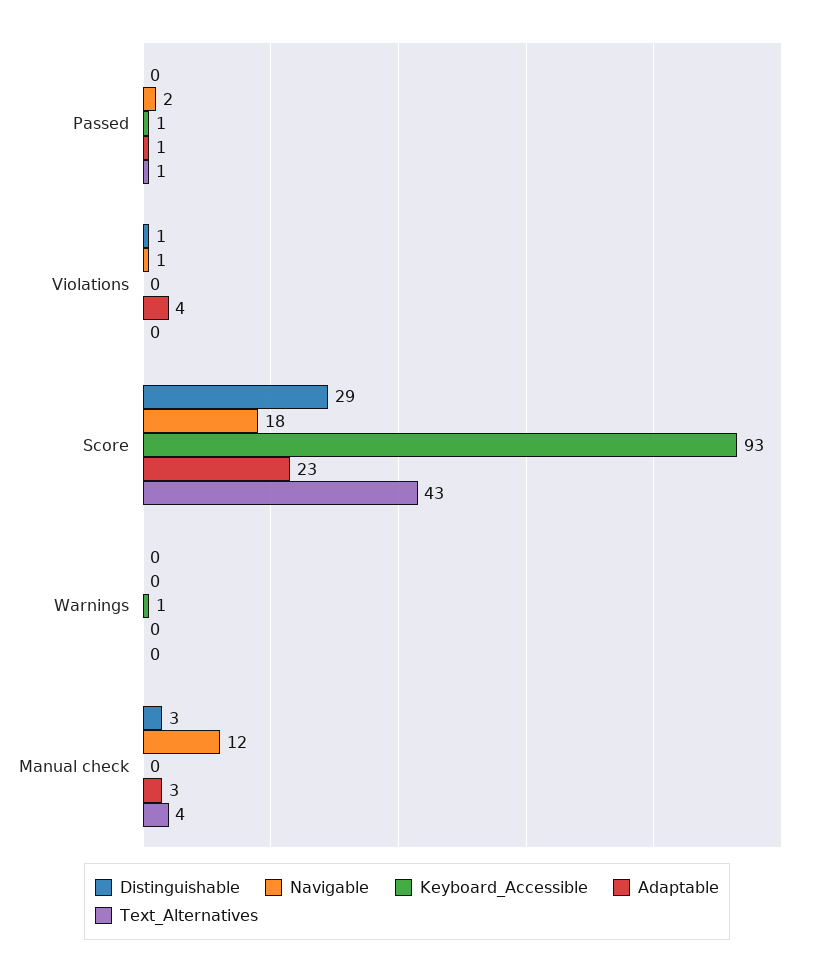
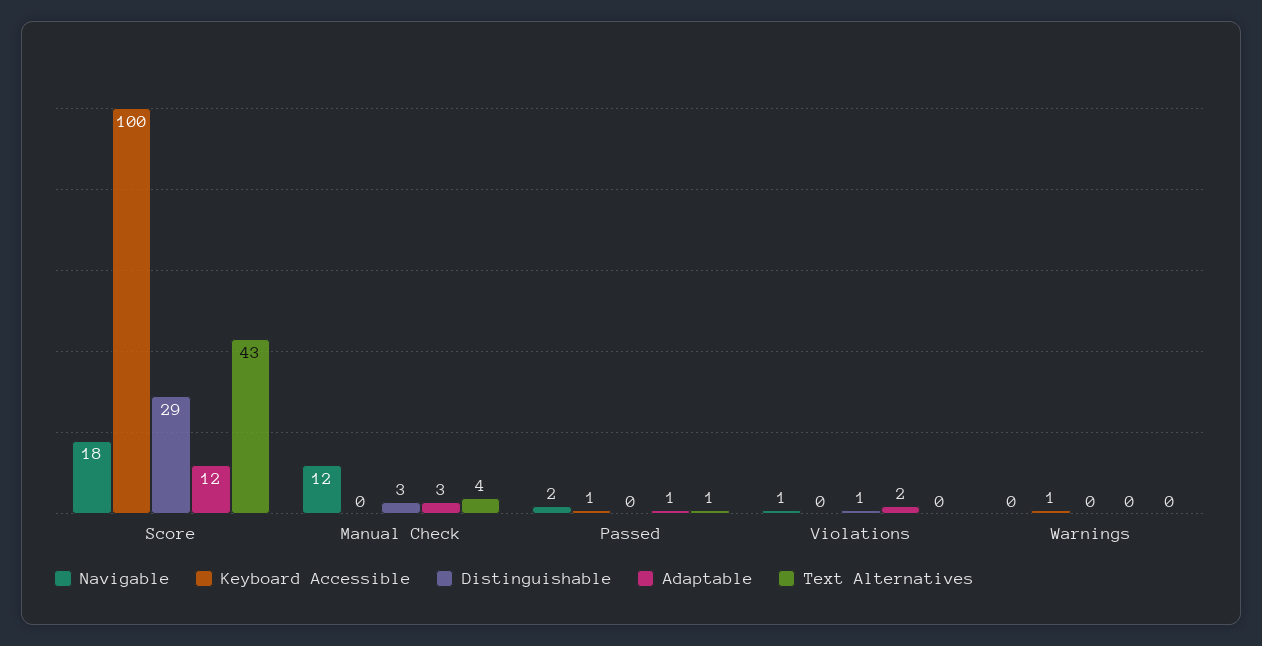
Adaptable, Violations: 4 -> 2
Keyboard_Accessible, Score: 93 -> 100
Adaptable, Score: 23 -> 12

